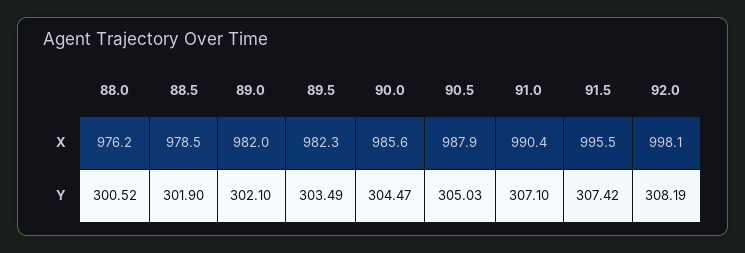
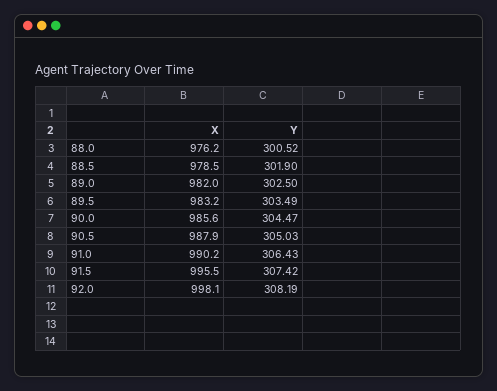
89.5, X: 982.3 -> 983.2
91.0, X: 990.4 -> 990.2
89.0, Y: 302.1 -> 302.5
91.0, Y: 307.1 -> 306.43

